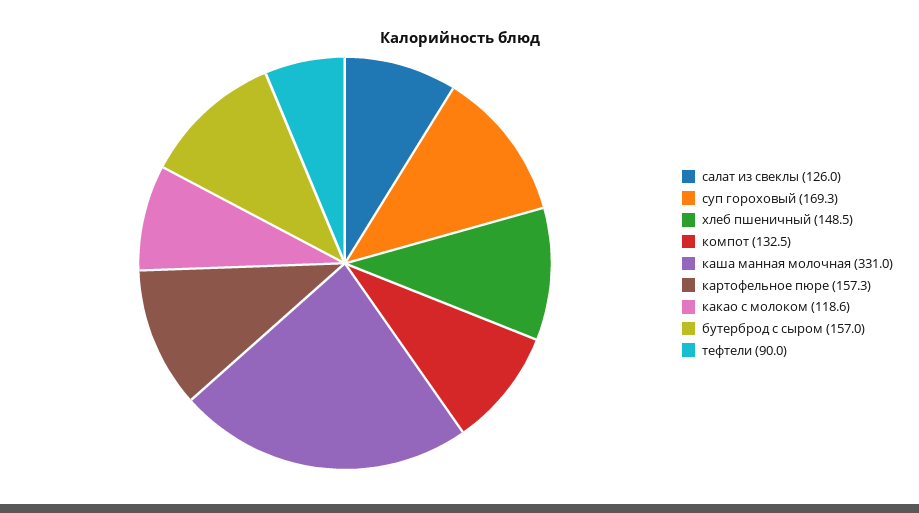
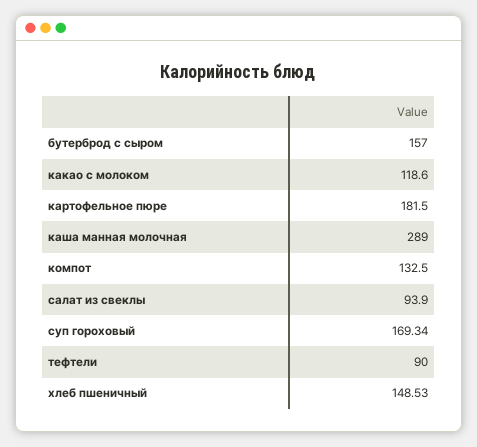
салат из свеклы: 126 -> 93.9
каша манная молочная: 331 -> 289
картофельное пюре: 157.3 -> 181.5

